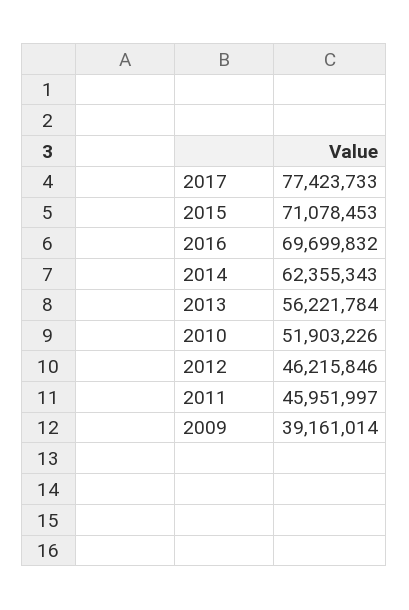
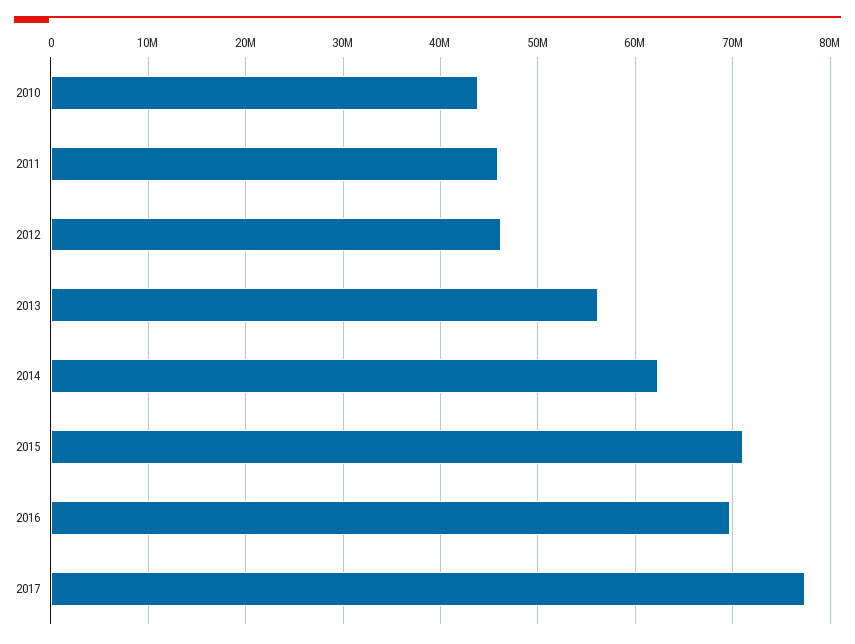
2010: 51903226 -> 44000000
2009: 39161014 -> none

